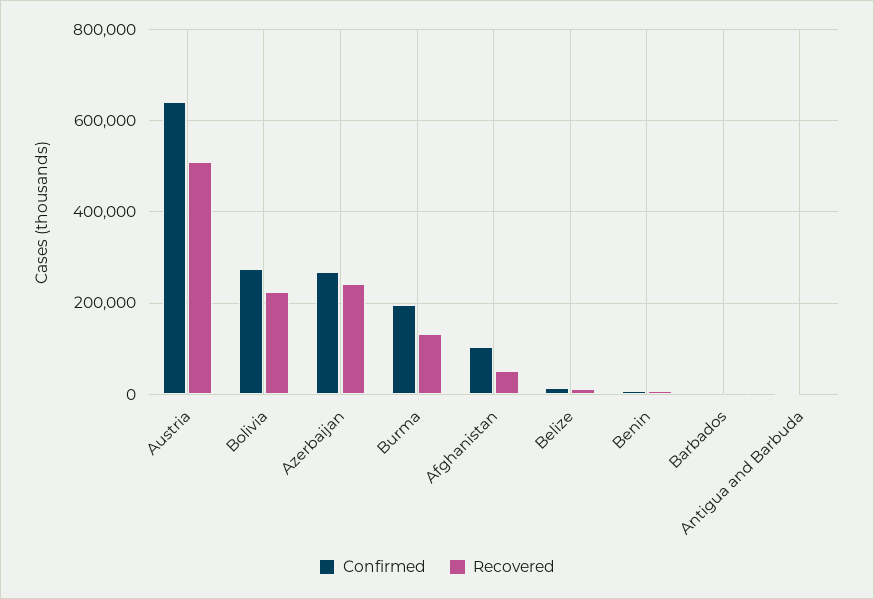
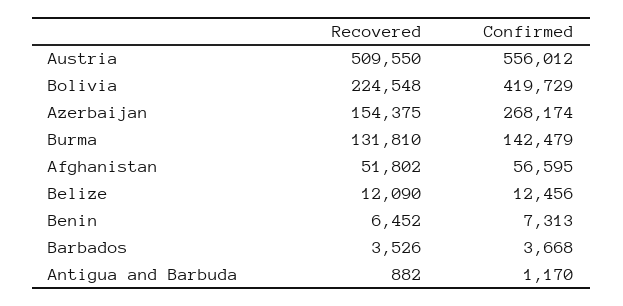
Confirmed, Austria: 640000 -> 556012
Confirmed, Bolivia: 280000 -> 419729
Recovered, Azerbaijan: 240000 -> 154375
Confirmed, Burma: 200000 -> 142479
Confirmed, Afghanistan: 100000 -> 56595

